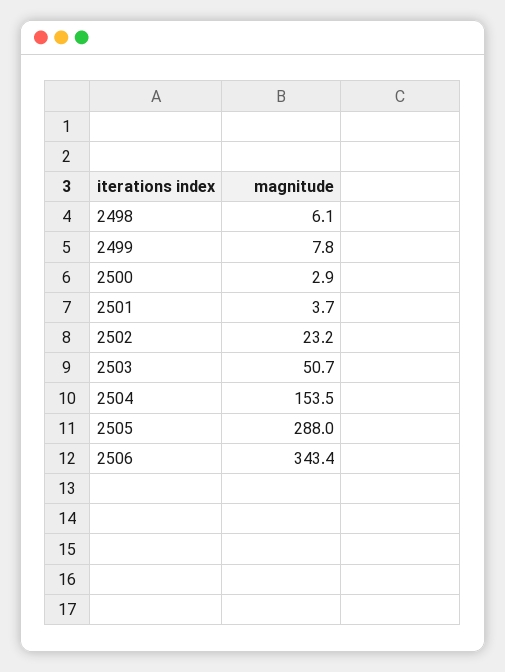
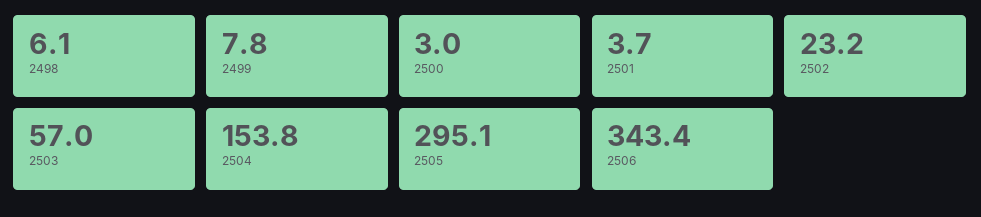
2500: 2.9 -> 3
2503: 50.7 -> 57
2504: 153.5 -> 153.8
2505: 288 -> 295.1

